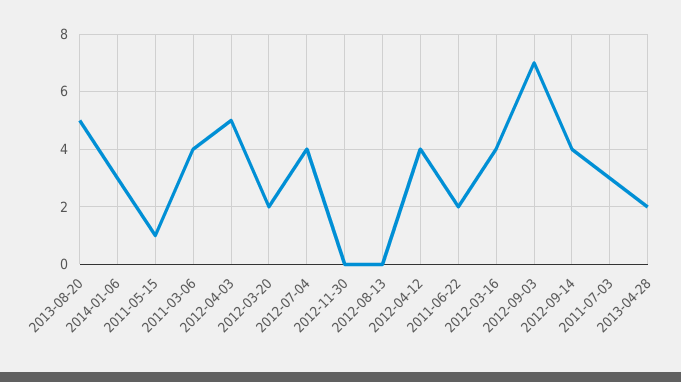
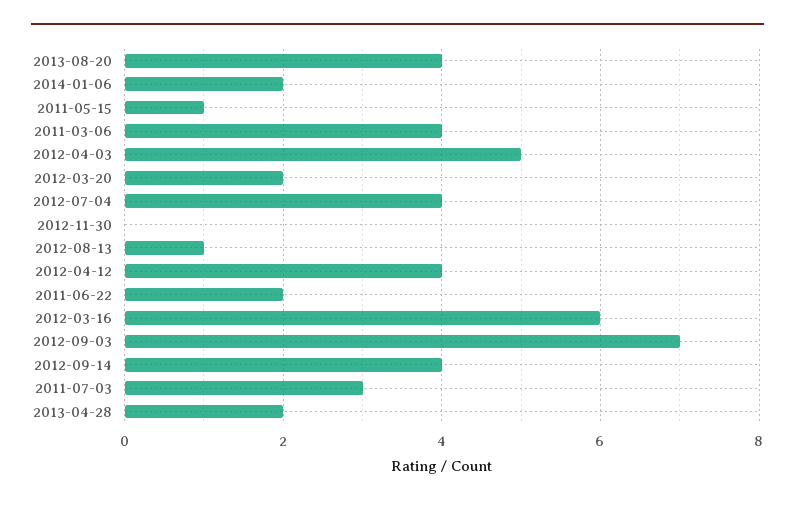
2013-08-20: 5 -> 4
2014-01-06: 3 -> 2
2012-08-13: 0 -> 1
2012-03-16: 4 -> 6

